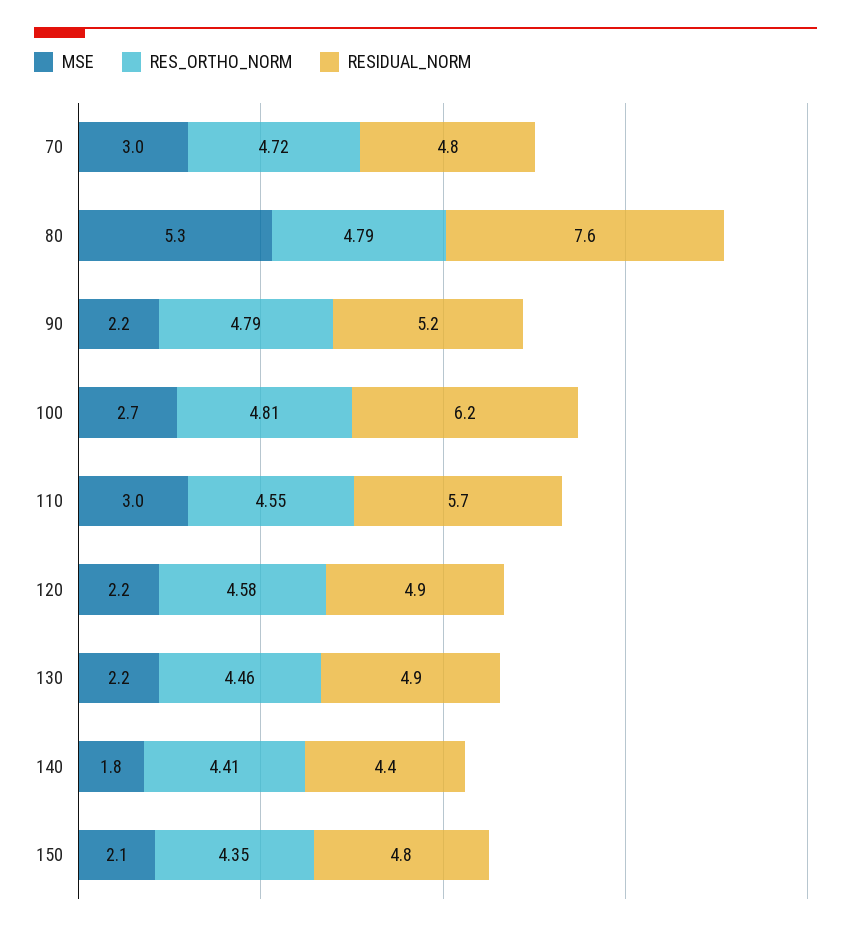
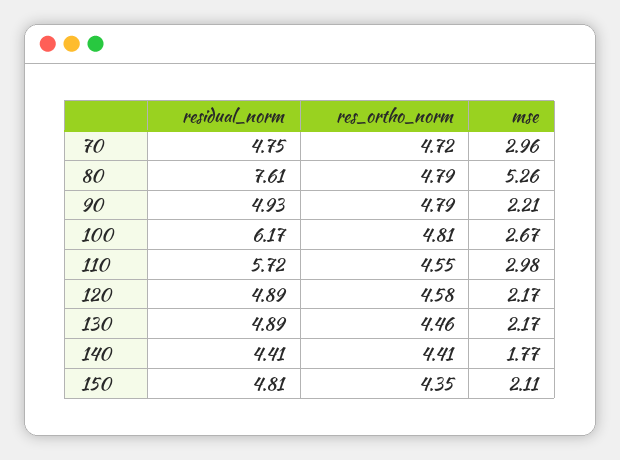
RESIDUAL_NORM, 90: 5.2 -> 4.93

